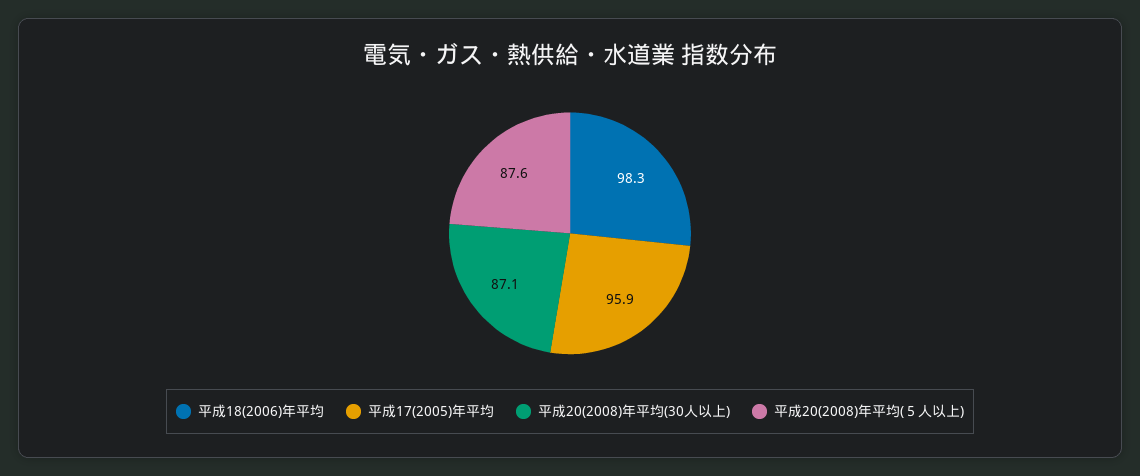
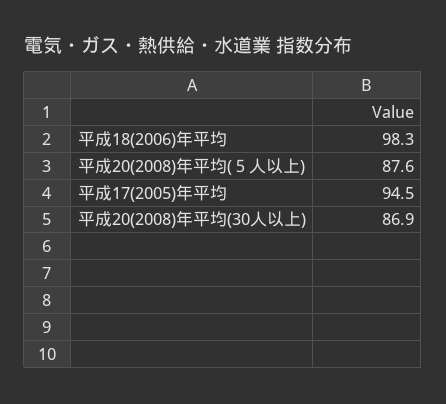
平成17(2005)年平均: 95.9 -> 94.5
平成20(2008)年平均(30人以上): 87.1 -> 86.9

